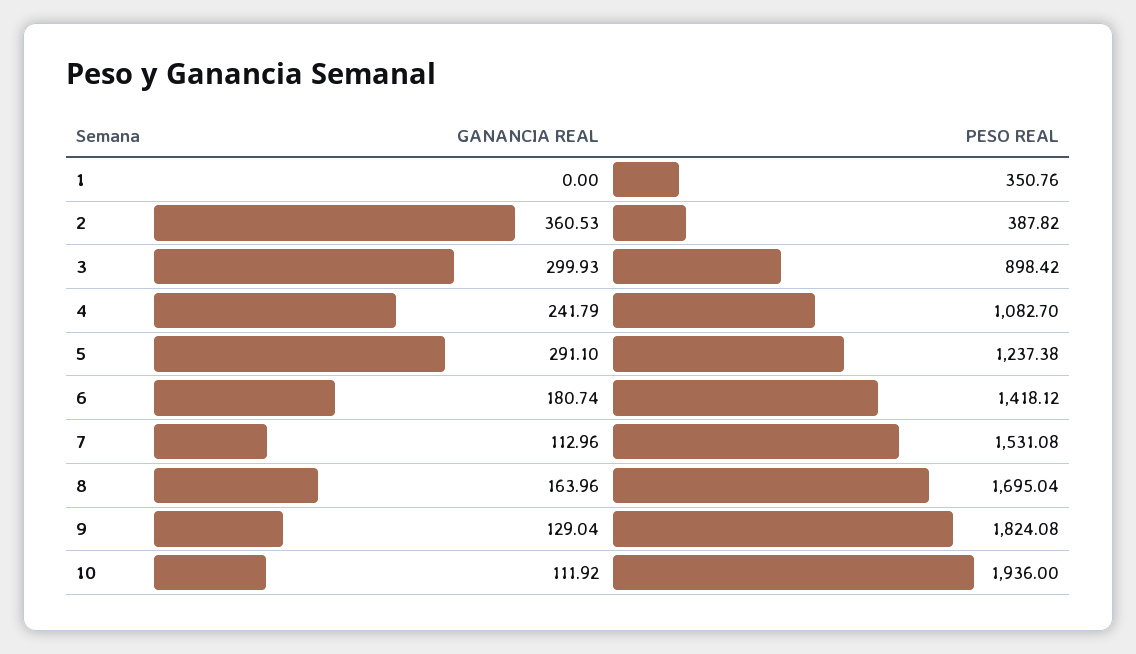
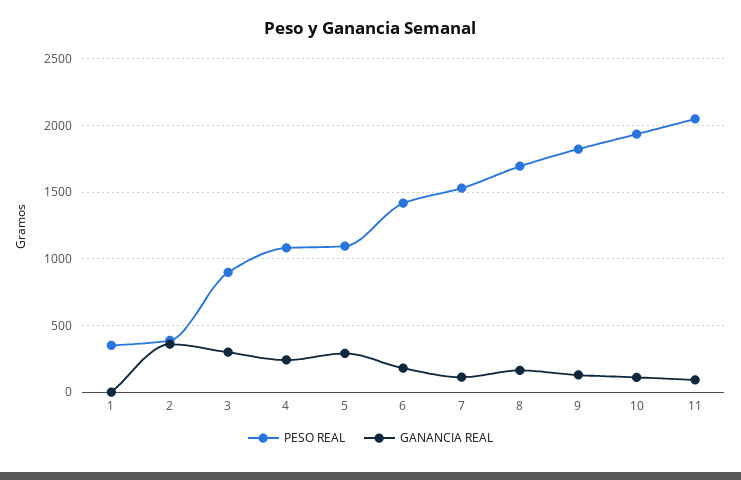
PESO REAL, 5: 1237.38 -> 1100
PESO REAL, 11: none -> 2050
GANANCIA REAL, 11: none -> 100

